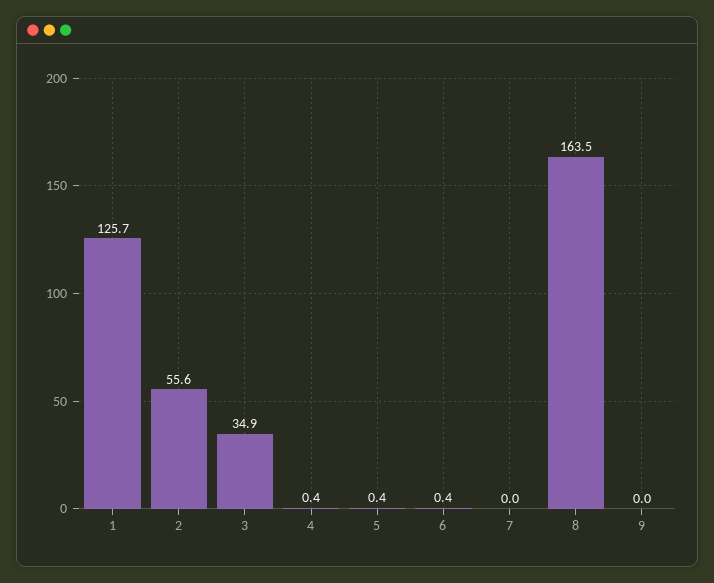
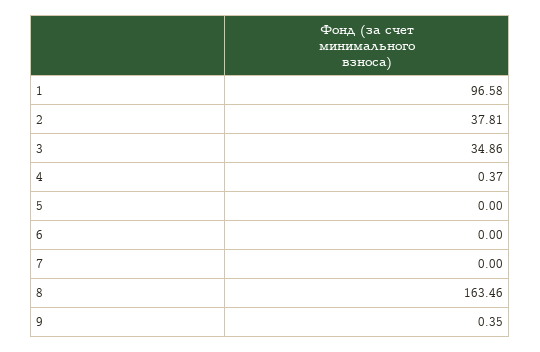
1: 125.7 -> 96.58
2: 55.6 -> 37.81
5: 0.4 -> 0
6: 0.4 -> 0
9: 0 -> 0.35

